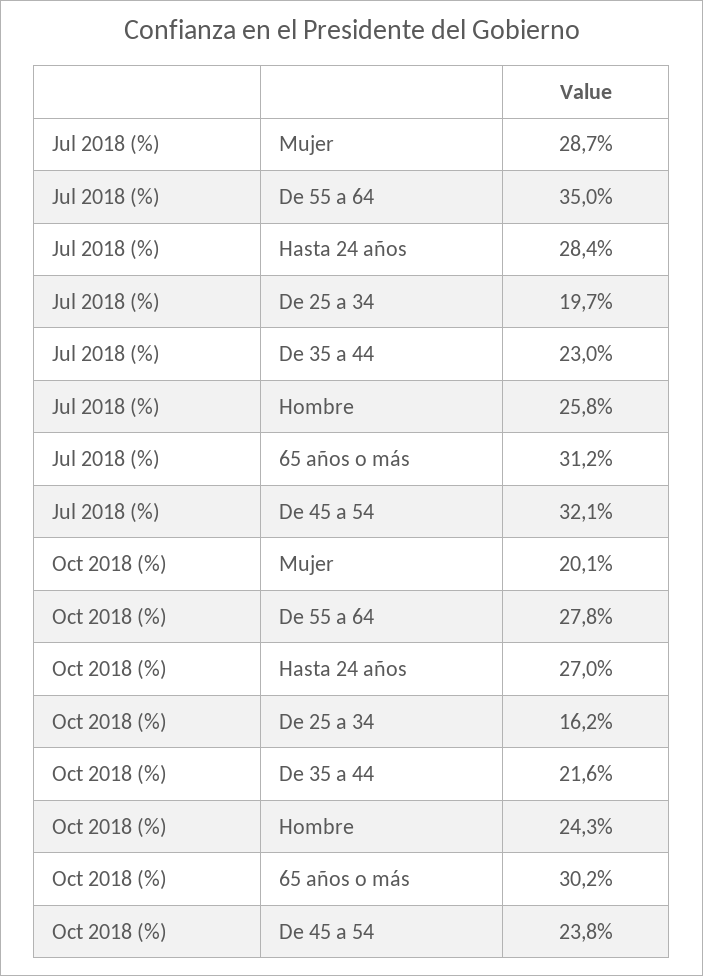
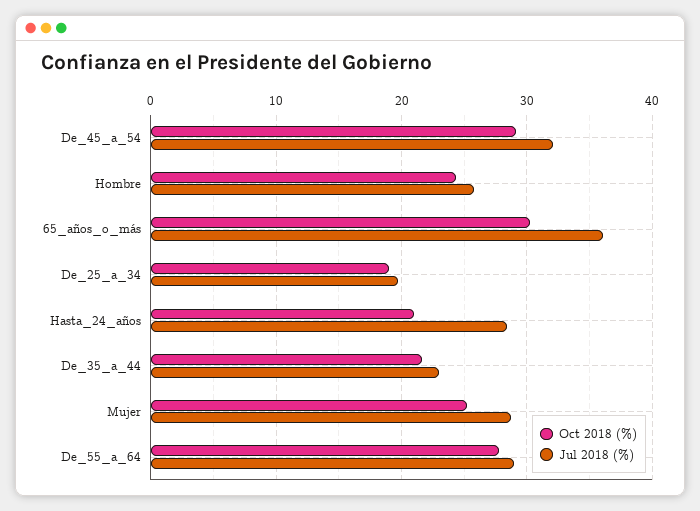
Jul 2018 (%), De 55 a 64: 35 -> 29
Jul 2018 (%), 65 años o más: 31.2 -> 36
Oct 2018 (%), Mujer: 20.1 -> 25
Oct 2018 (%), Hasta 24 años: 27 -> 21
Oct 2018 (%), De 25 a 34: 16.2 -> 19
Oct 2018 (%), De 45 a 54: 23.8 -> 29

